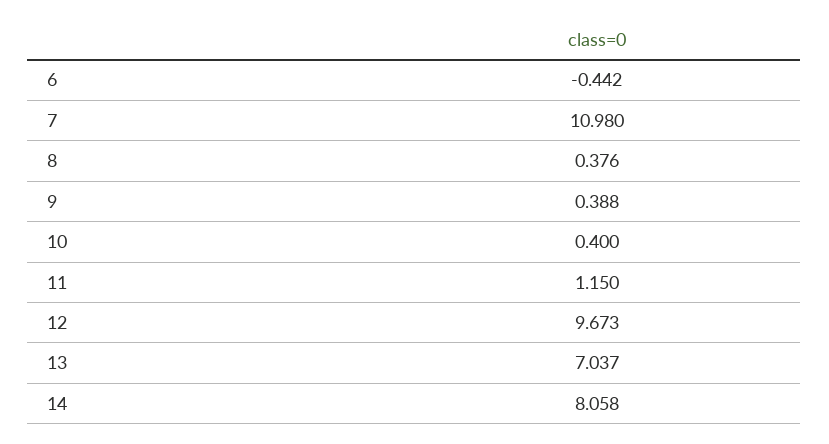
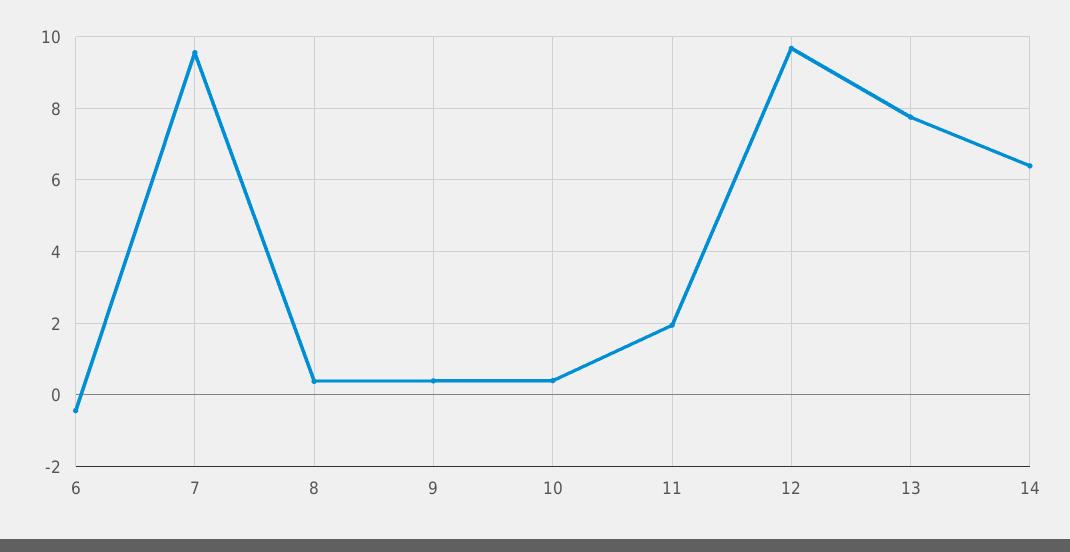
7: 10.98 -> 9.6
11: 1.15 -> 2
13: 7.037 -> 7.8
14: 8.058 -> 6.4

